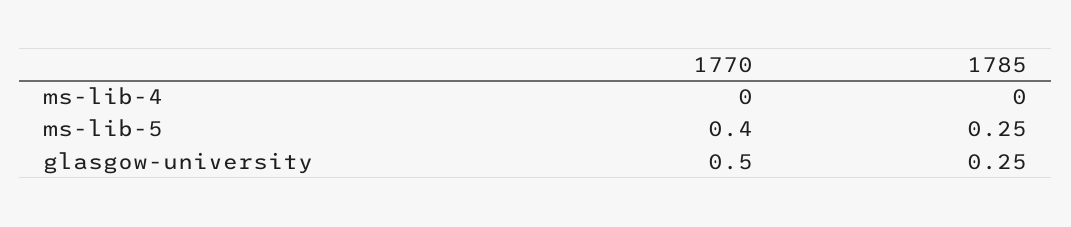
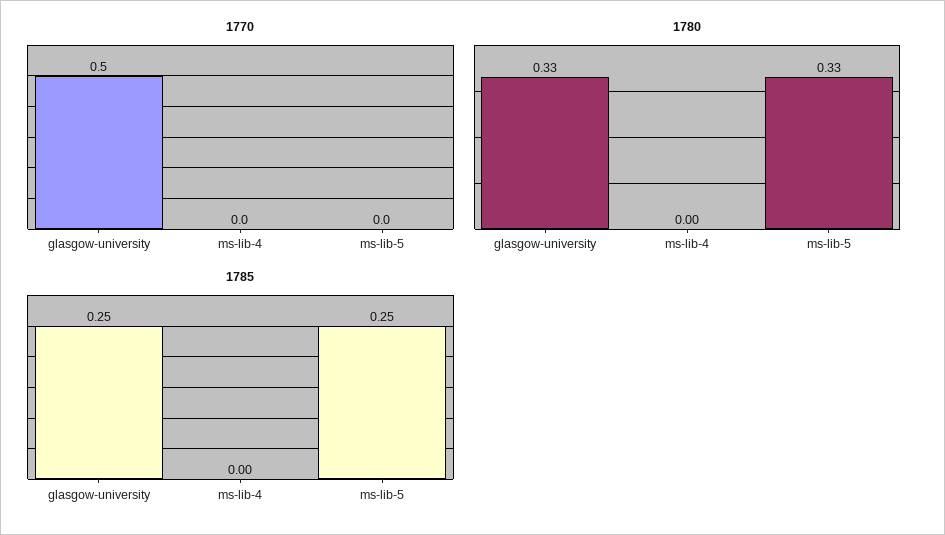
1770, ms-lib-5: 0.4 -> 0
1780, glasgow-university: none -> 0.33
1780, ms-lib-4: none -> 0
1780, ms-lib-5: none -> 0.33

